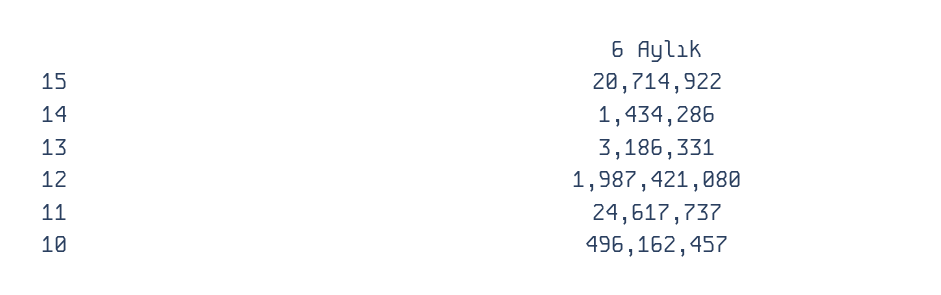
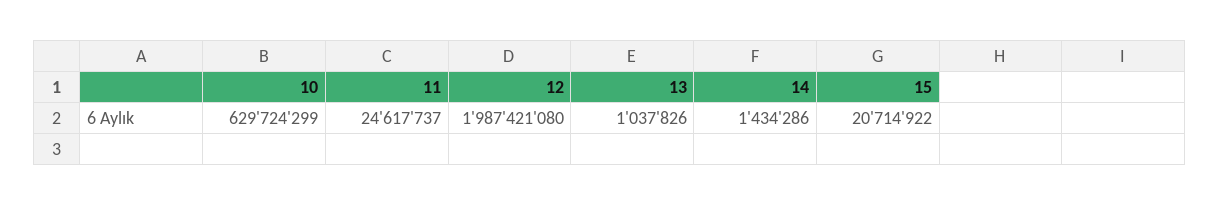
13: 3186331 -> 1037826
10: 496162457 -> 629724299

